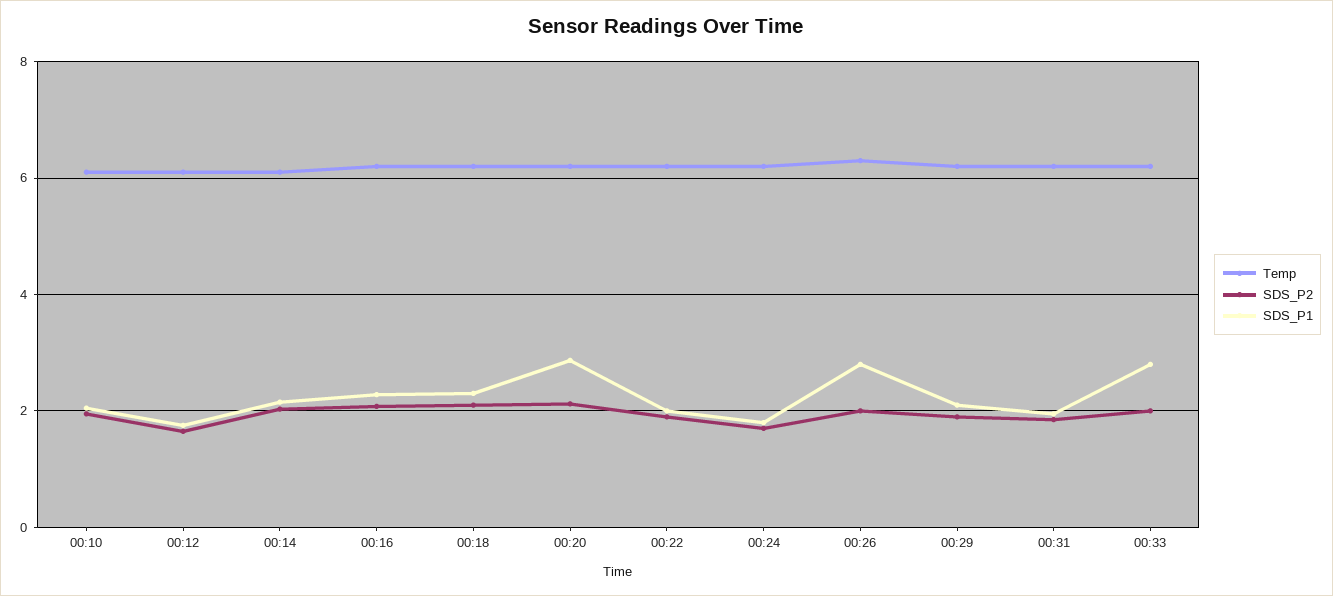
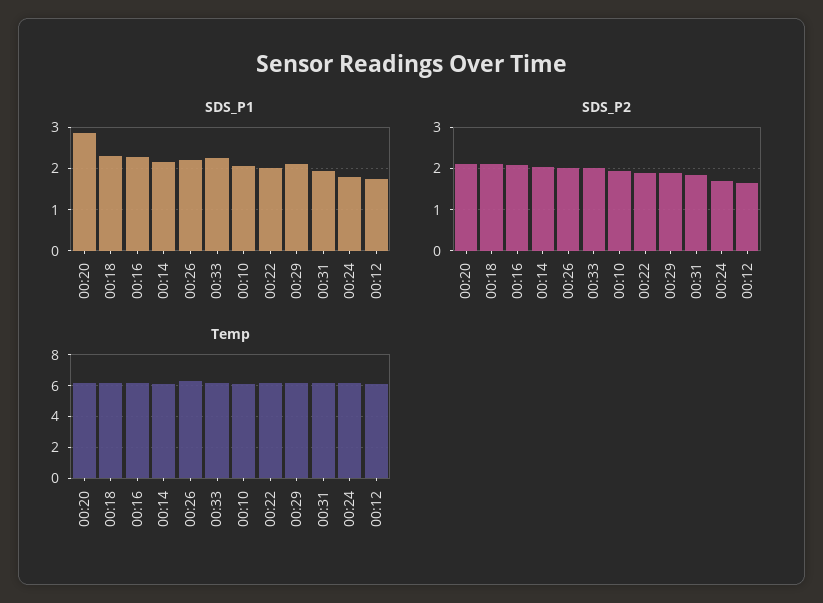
SDS_P1, 00:26: 2.8 -> 2.2
SDS_P1, 00:33: 2.8 -> 2.2

